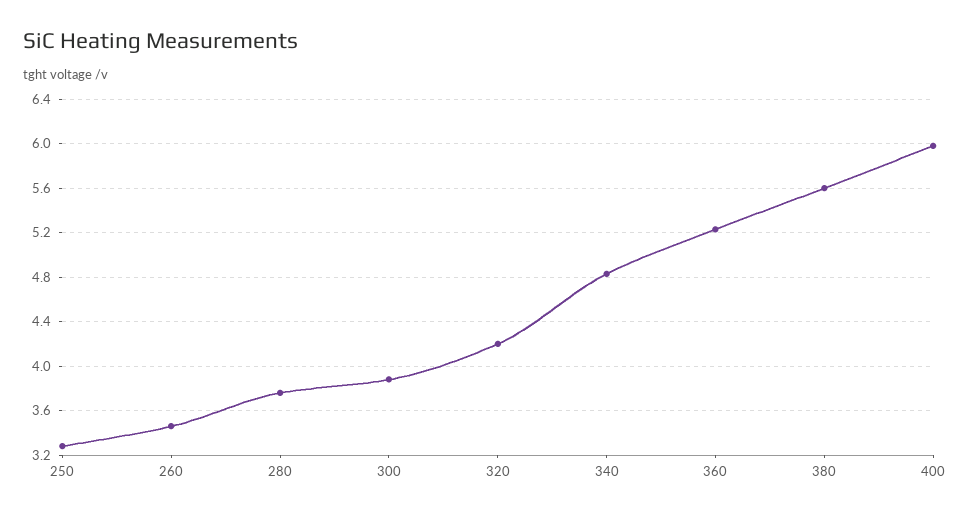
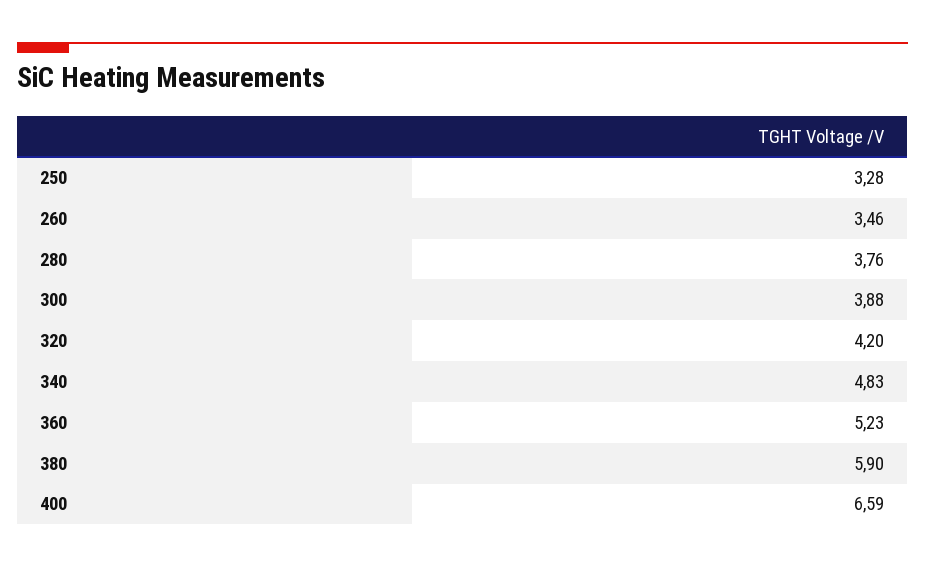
380: 5.6 -> 5.9
400: 6 -> 6.59

